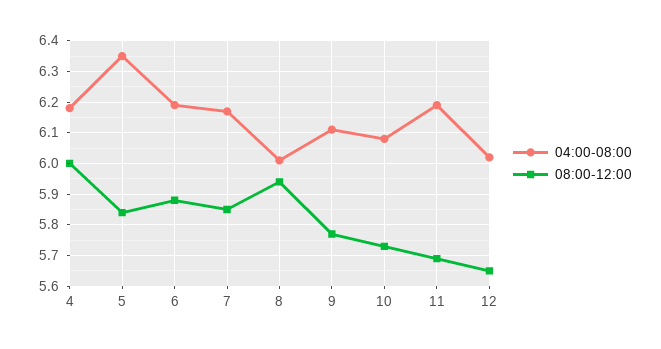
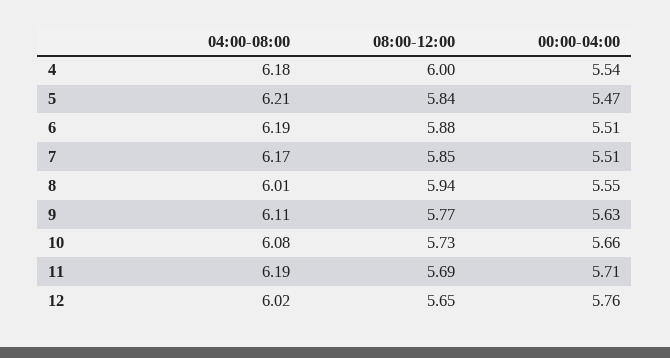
04:00-08:00, 5: 6.35 -> 6.21
00:00-04:00, 4: none -> 5.54
00:00-04:00, 5: none -> 5.47
00:00-04:00, 6: none -> 5.51
00:00-04:00, 7: none -> 5.51
00:00-04:00, 8: none -> 5.55
00:00-04:00, 9: none -> 5.63
00:00-04:00, 10: none -> 5.66
00:00-04:00, 11: none -> 5.71
00:00-04:00, 12: none -> 5.76

